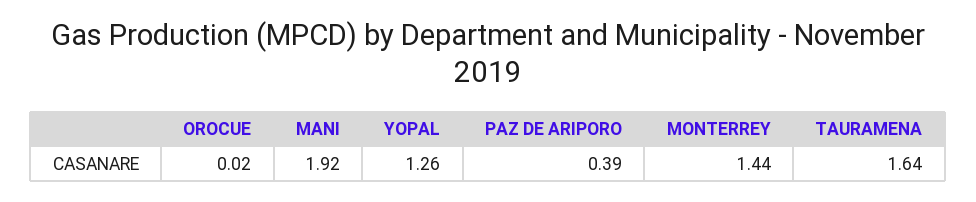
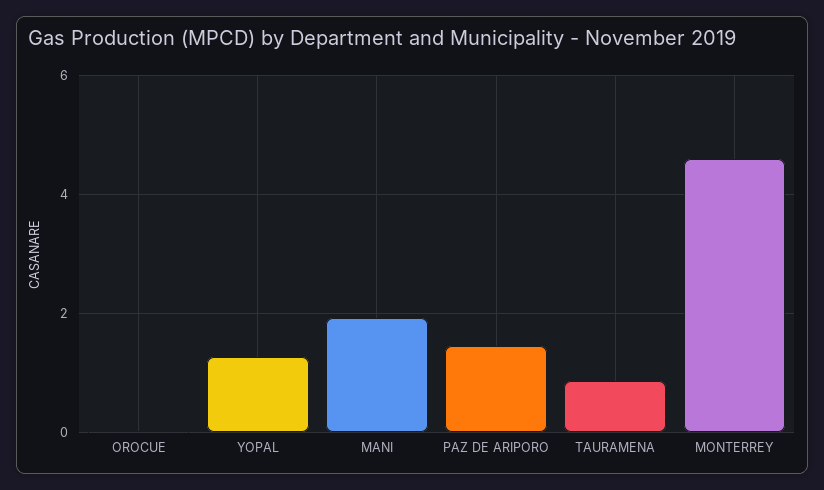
PAZ DE ARIPORO: 0.39 -> 1.4
MONTERREY: 1.44 -> 4.6
TAURAMENA: 1.64 -> 0.8

